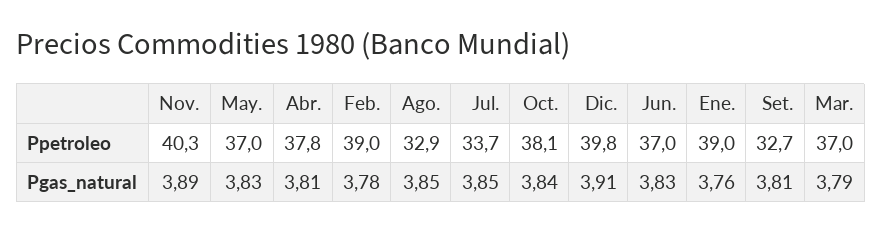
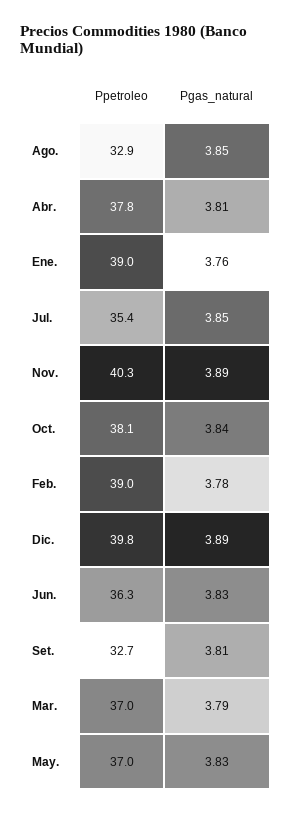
Jul., Ppetroleo: 33.7 -> 35.4
Jun., Ppetroleo: 37 -> 36.3
Dic., Pgas_natural: 3.91 -> 3.89

